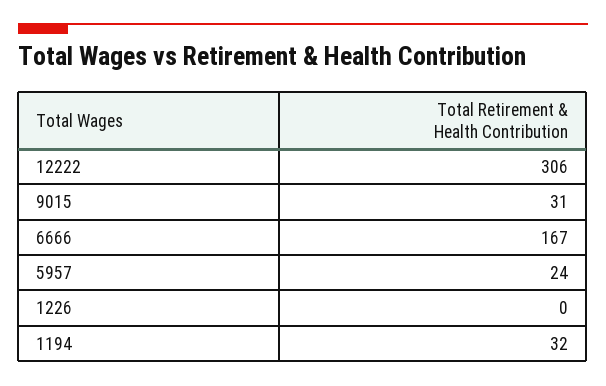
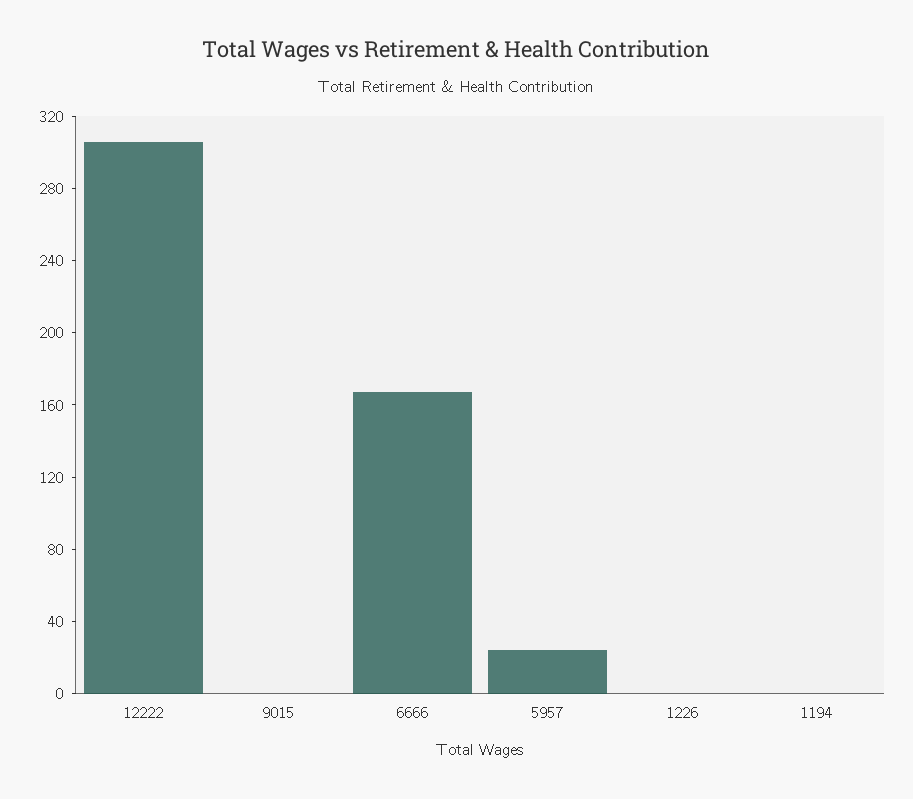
9015: 31 -> 0
1194: 32 -> 0

